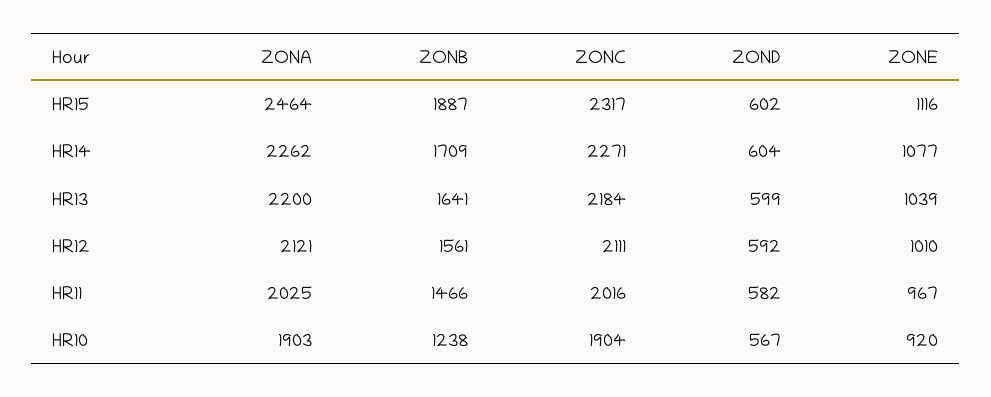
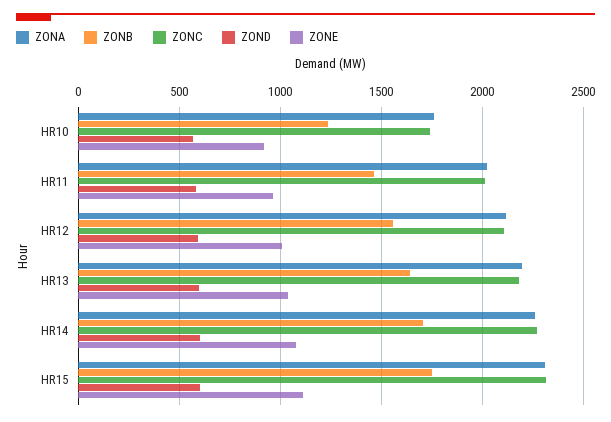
ZONA, HR15: 2464 -> 2300
ZONB, HR15: 1887 -> 1750
ZONA, HR10: 1903 -> 1750
ZONC, HR10: 1904 -> 1750

